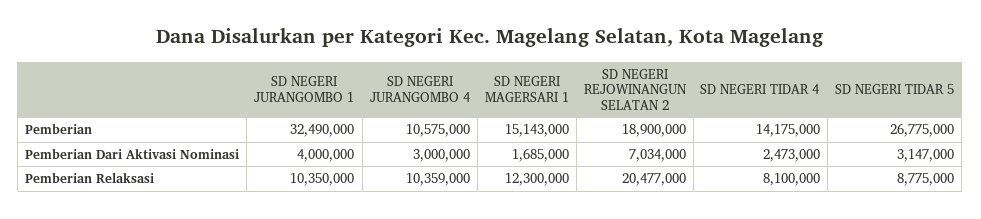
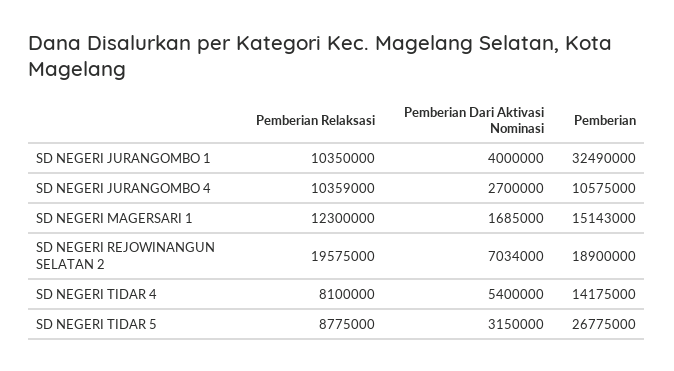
SD NEGERI JURANGOMBO 4, Pemberian Dari Aktivasi Nominasi: 3000000 -> 2700000
SD NEGERI TIDAR 4, Pemberian Dari Aktivasi Nominasi: 2473000 -> 5400000
SD NEGERI TIDAR 5, Pemberian Dari Aktivasi Nominasi: 3147000 -> 3150000
SD NEGERI REJOWINANGUN SELATAN 2, Pemberian Relaksasi: 20477000 -> 19575000

